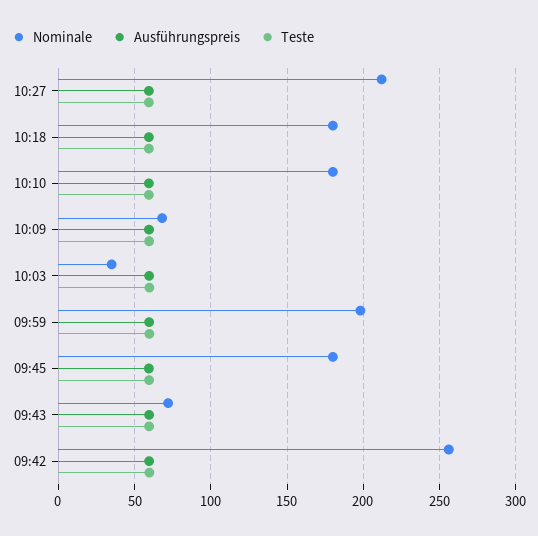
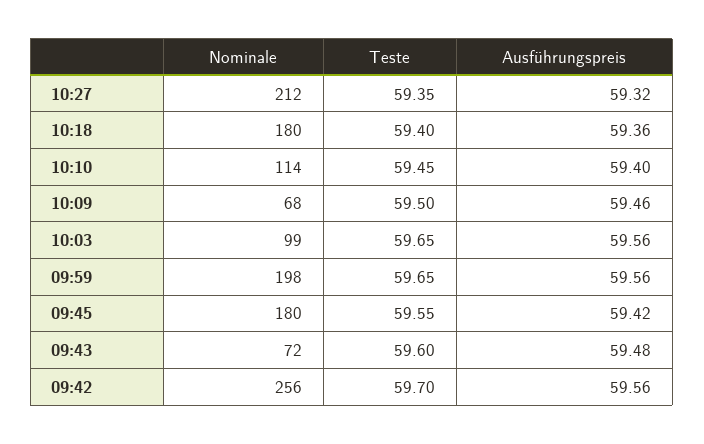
Nominale, 10:10: 180 -> 114
Nominale, 10:03: 35 -> 99

